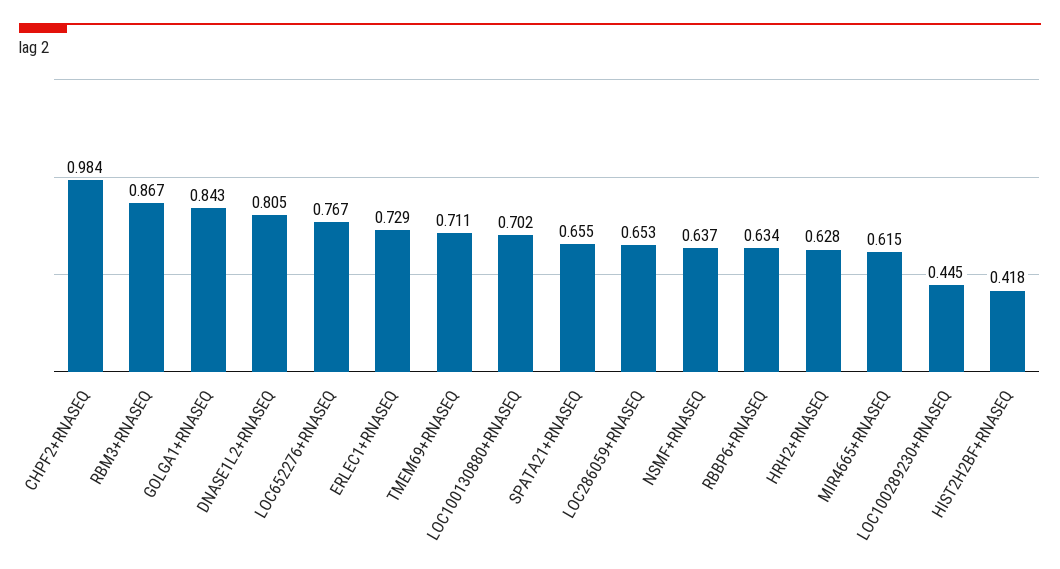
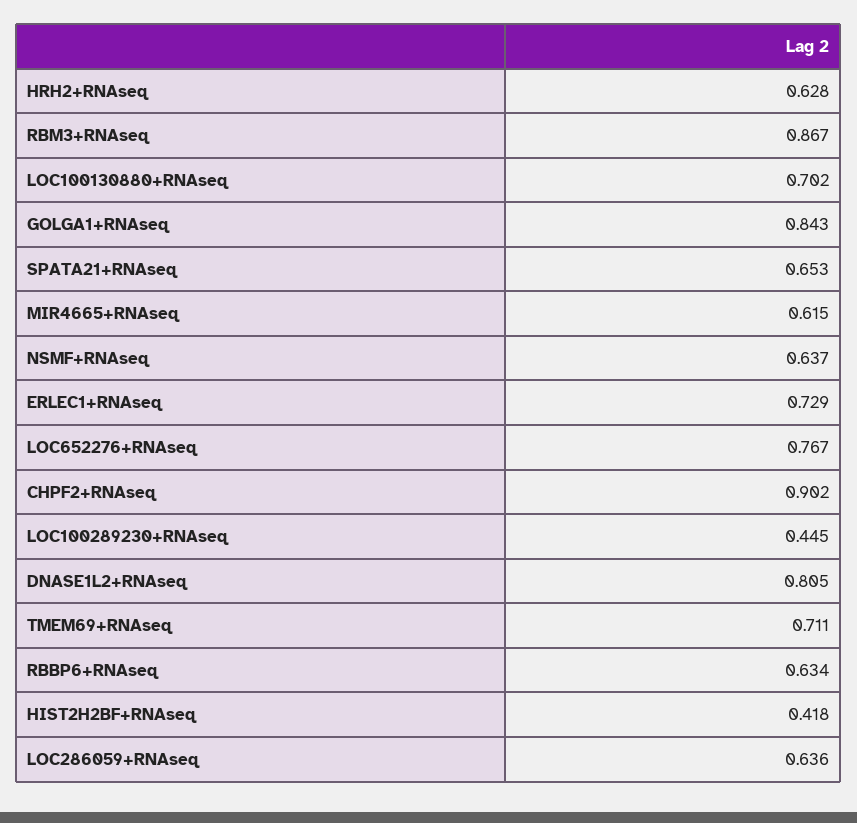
CHPF2+RNASEQ: 0.984 -> 0.902
SPATA21+RNASEQ: 0.655 -> 0.653
LOC286059+RNASEQ: 0.653 -> 0.636

